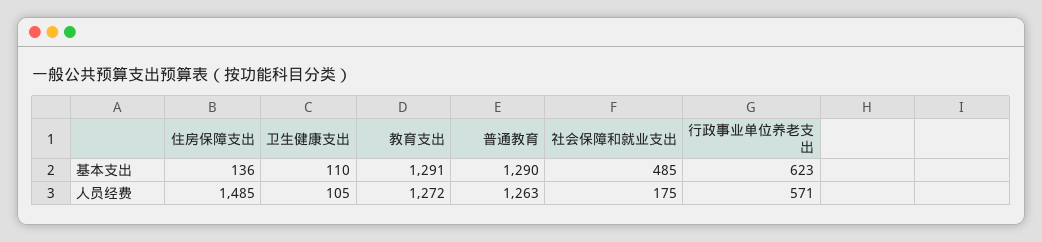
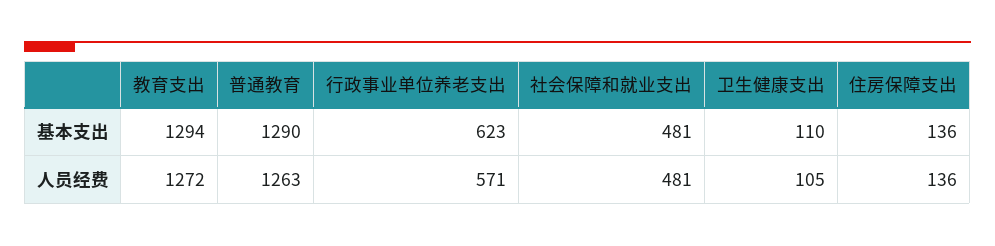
教育支出, 基本支出: 1291 -> 1294
社会保障和就业支出, 基本支出: 485 -> 481
住房保障支出, 人员经费: 1485 -> 136
社会保障和就业支出, 人员经费: 175 -> 481

